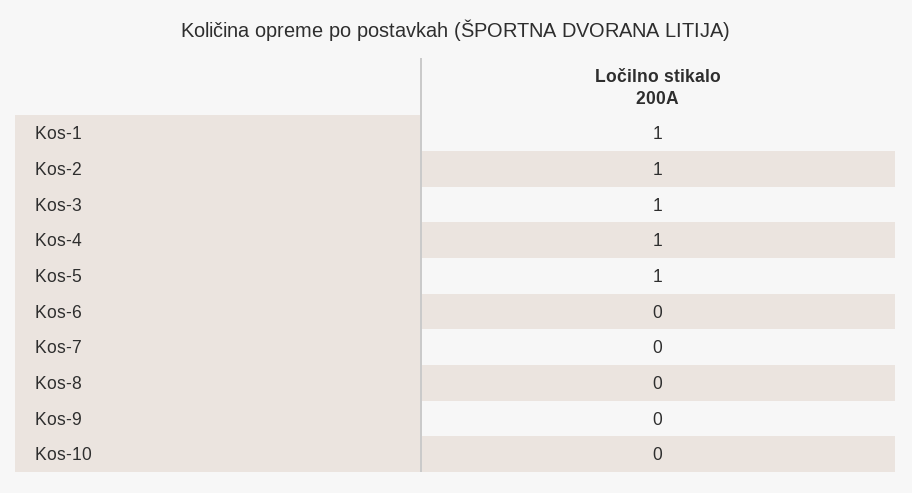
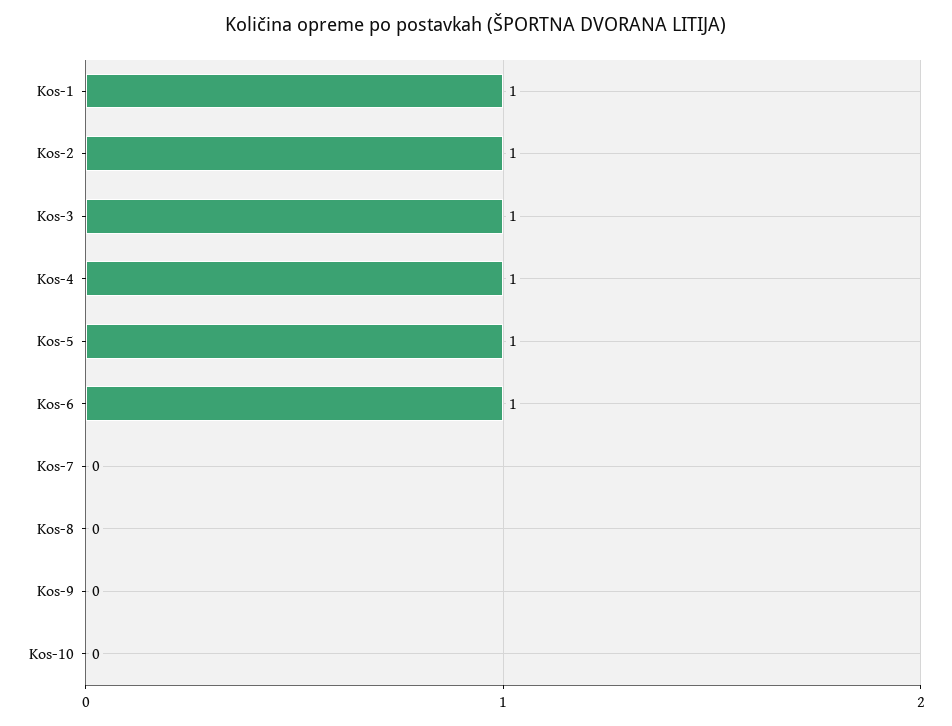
Kos-6: 0 -> 1

